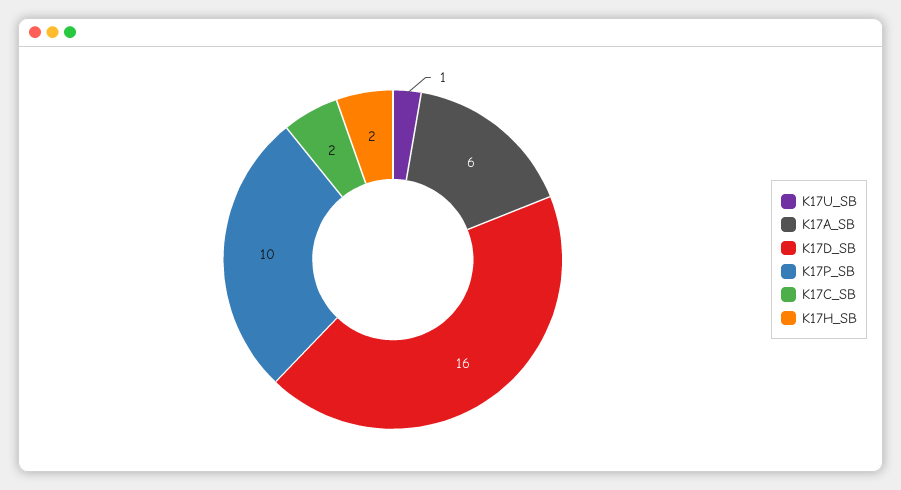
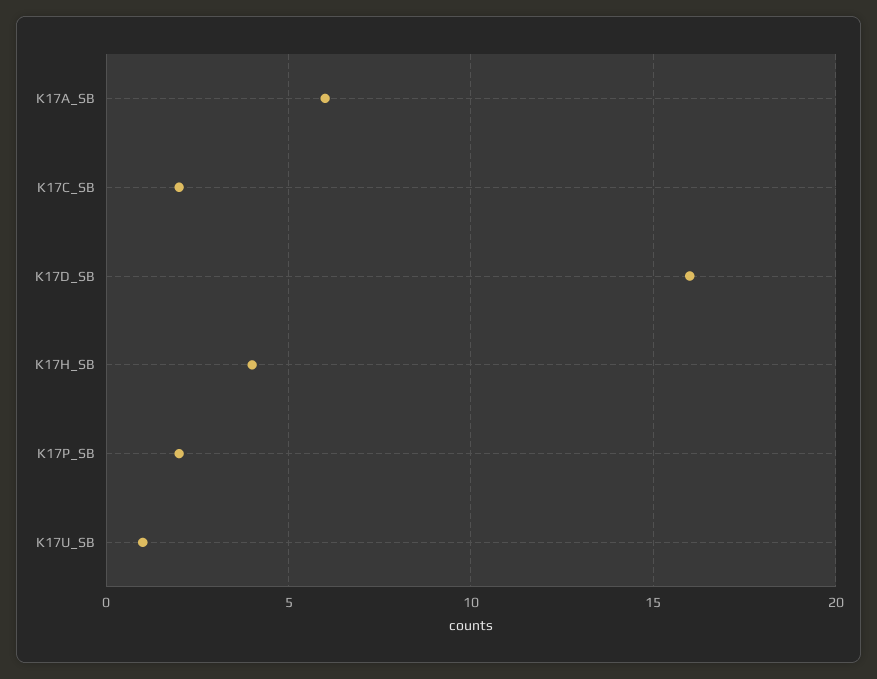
K17P_SB: 10 -> 2
K17H_SB: 2 -> 4

